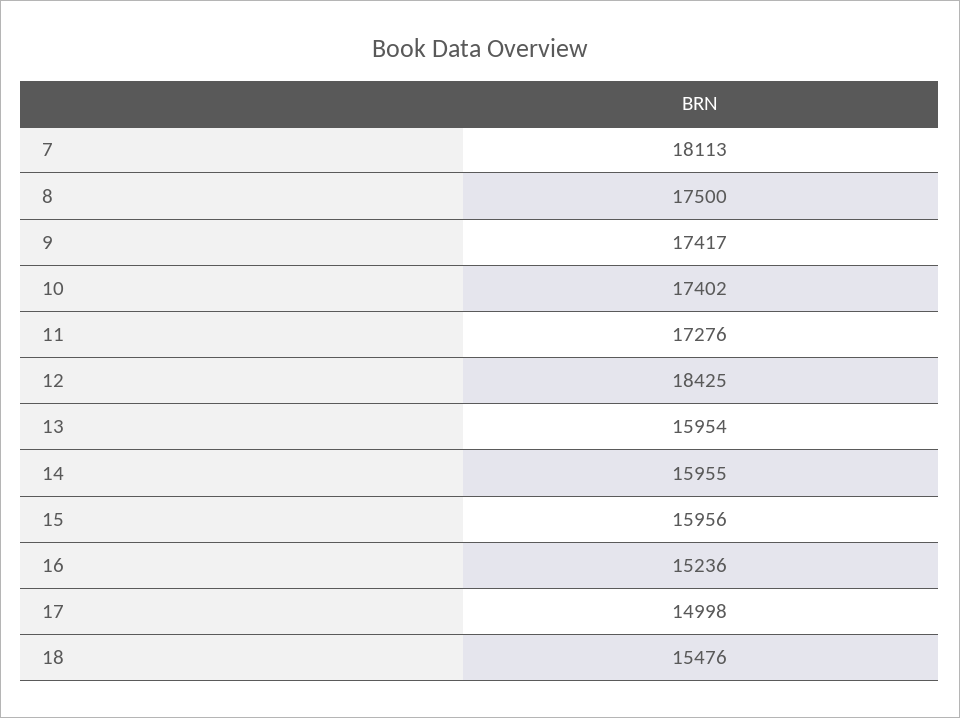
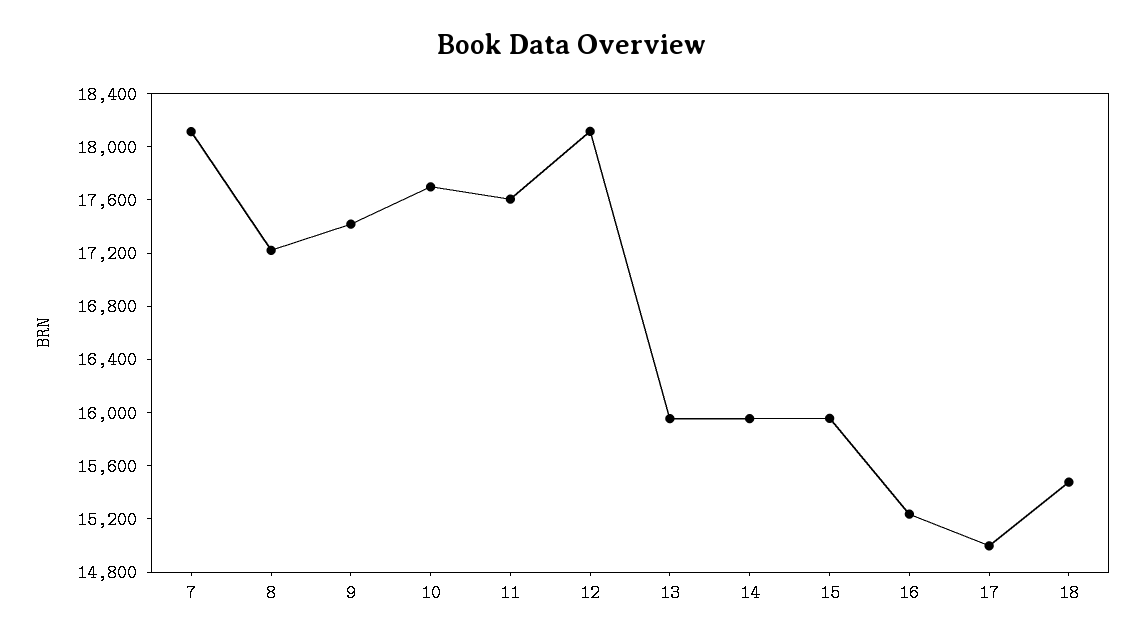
8: 17500 -> 17200
10: 17402 -> 17700
11: 17276 -> 17600
12: 18425 -> 18100

